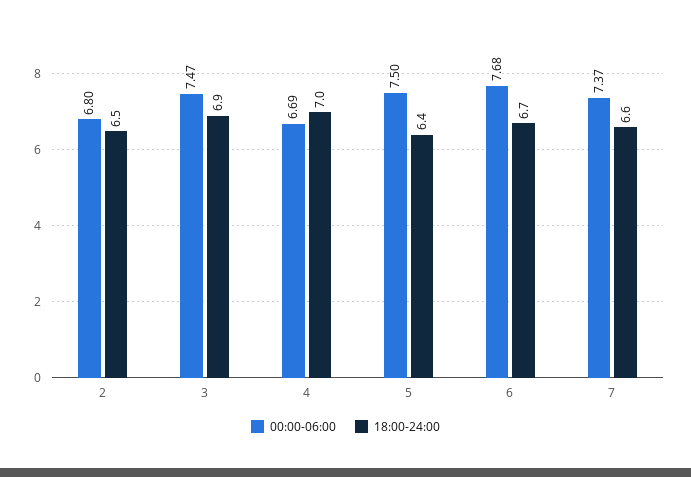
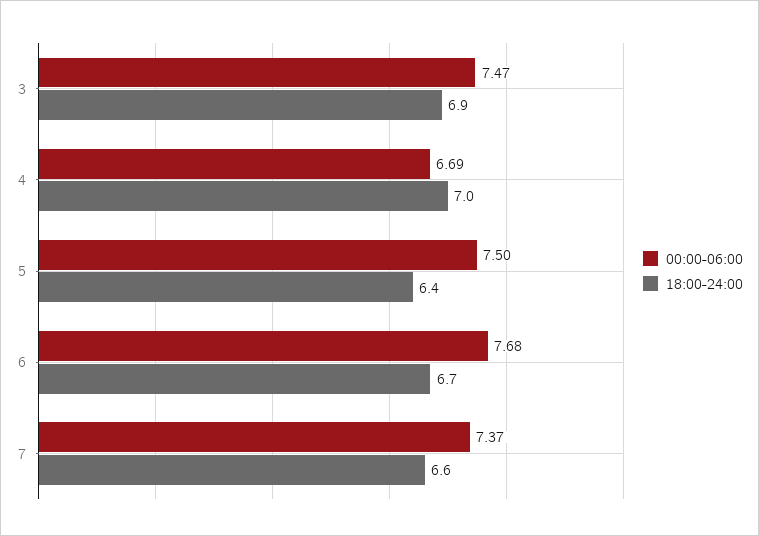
00:00-06:00, 2: 6.8 -> none
18:00-24:00, 2: 6.5 -> none

